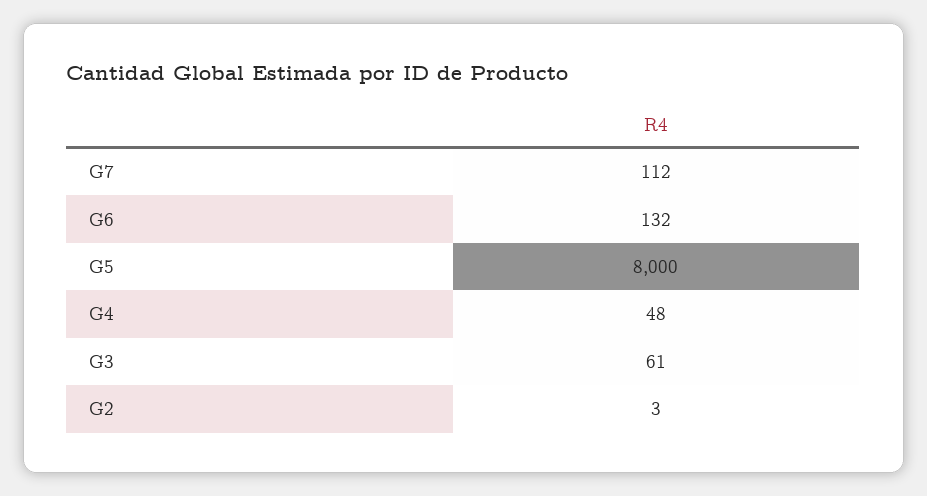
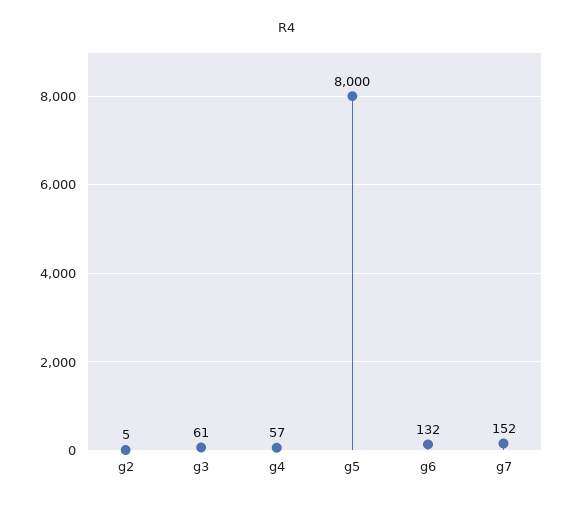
G7: 112 -> 152
G4: 48 -> 57
G2: 3 -> 5

